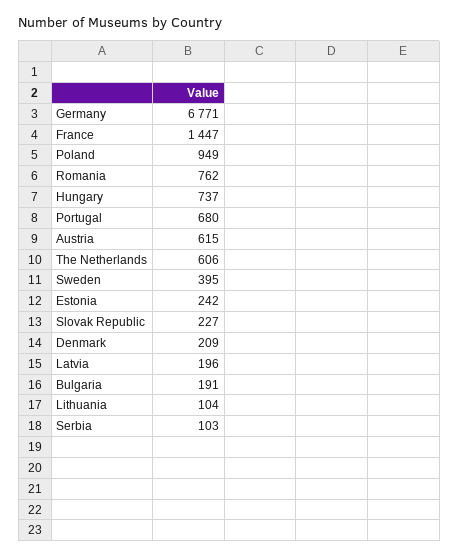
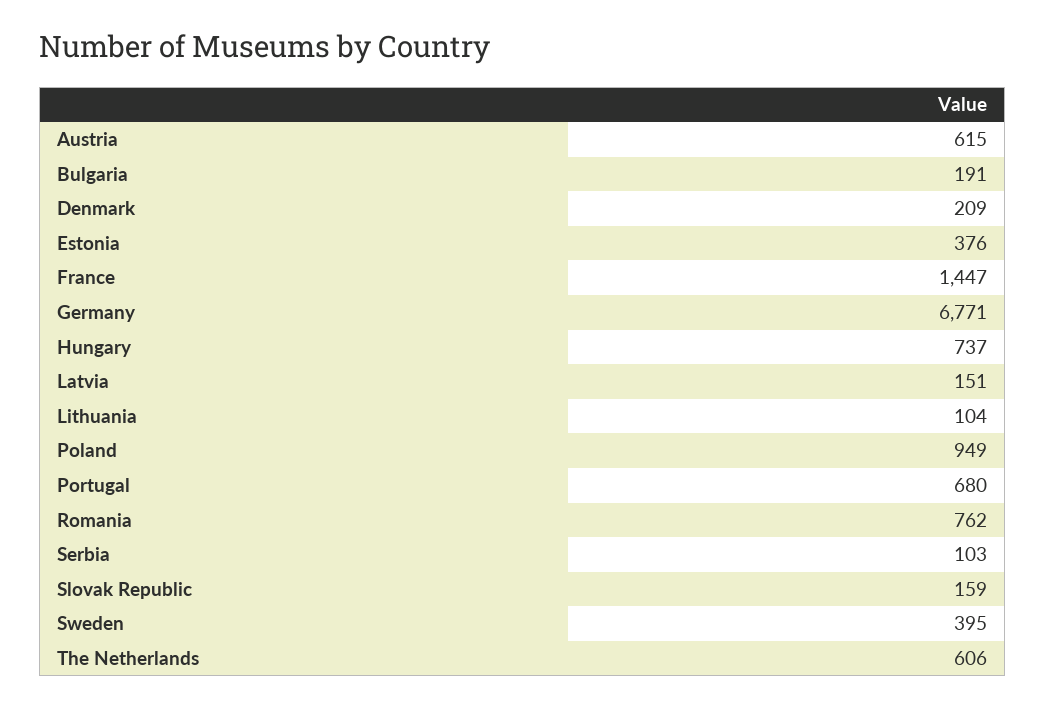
Estonia: 242 -> 376
Slovak Republic: 227 -> 159
Latvia: 196 -> 151

